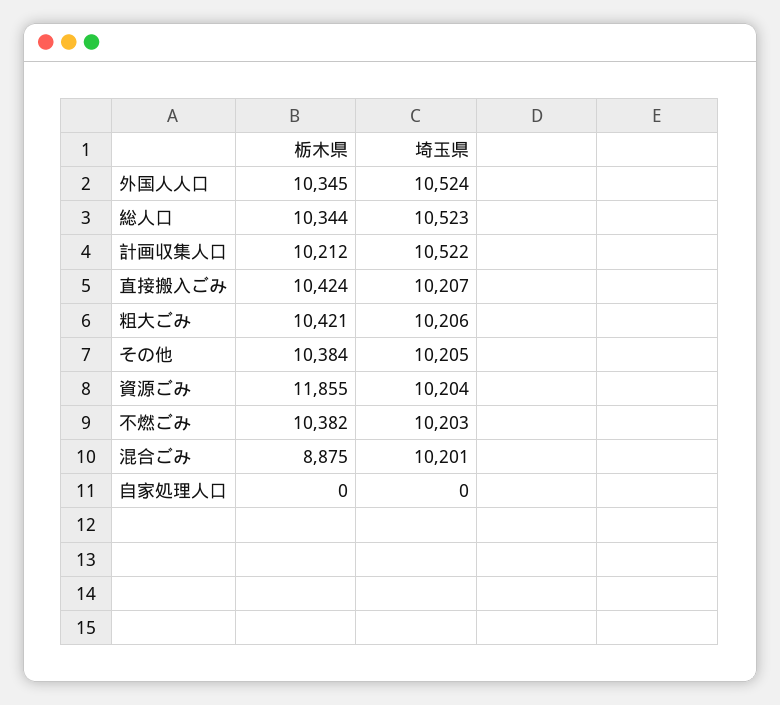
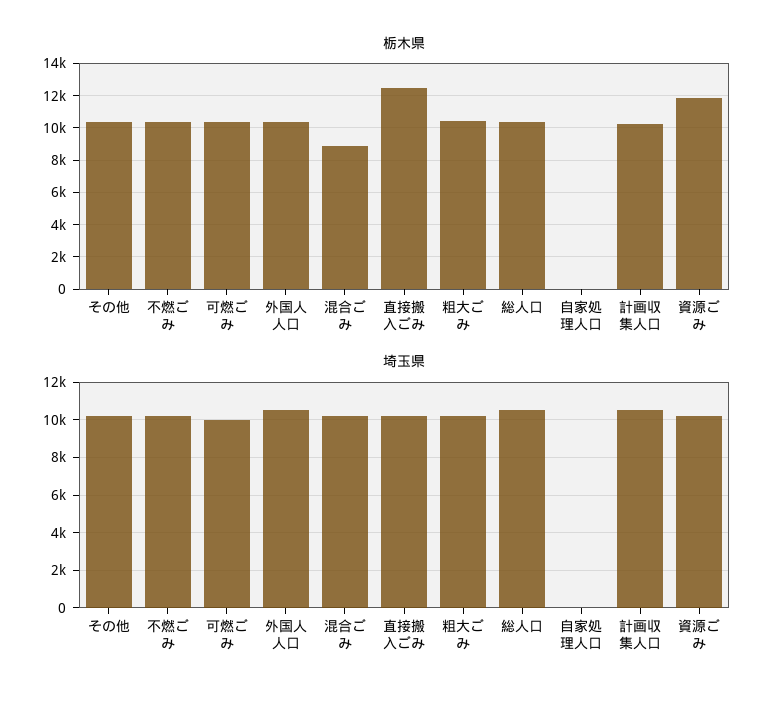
栃木県, 直接搬入ごみ: 10424 -> 12500
栃木県, 可燃ごみ: none -> 10500
埼玉県, 可燃ごみ: none -> 10000

